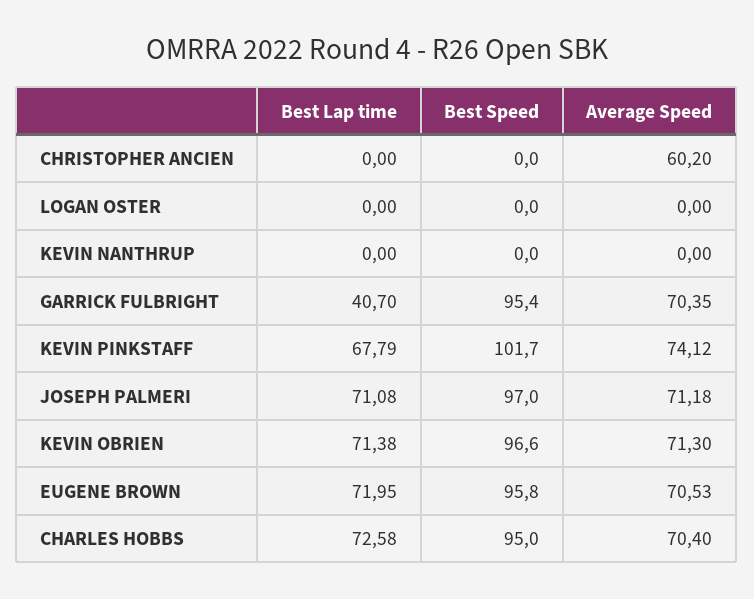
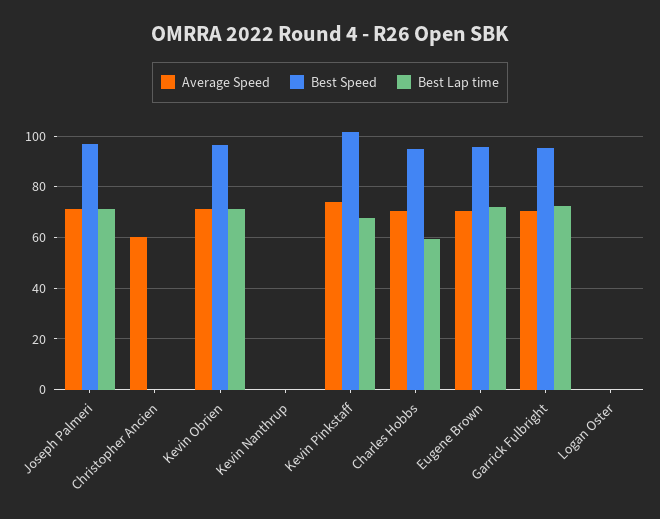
Best Lap time, GARRICK FULBRIGHT: 40.7 -> 72.5
Best Lap time, CHARLES HOBBS: 72.58 -> 60

